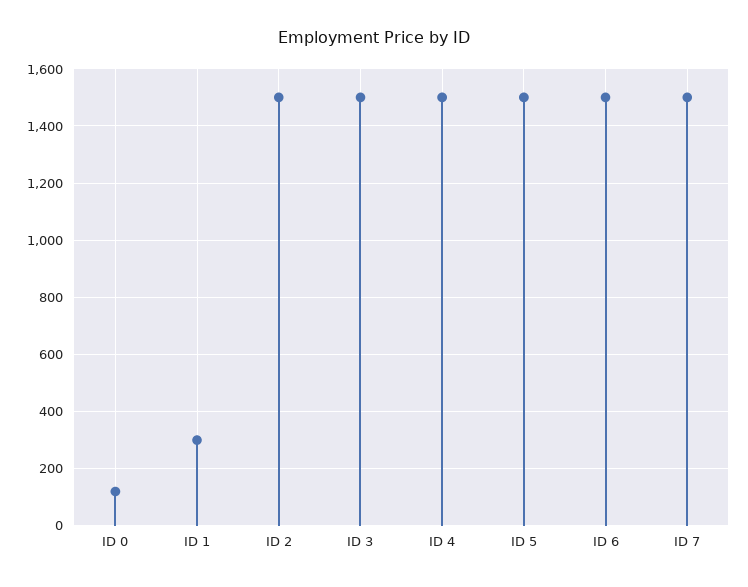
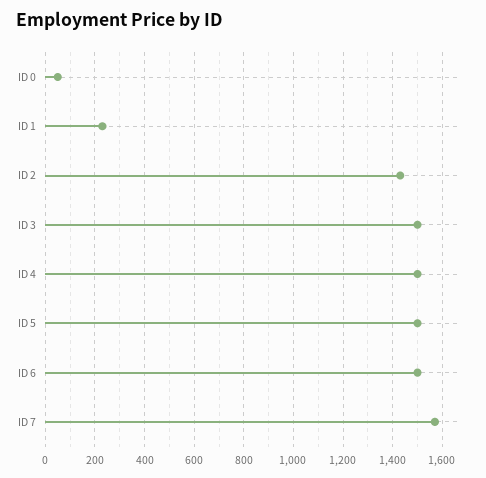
ID 0: 125 -> 50
ID 1: 300 -> 225
ID 2: 1500 -> 1425
ID 7: 1500 -> 1575

